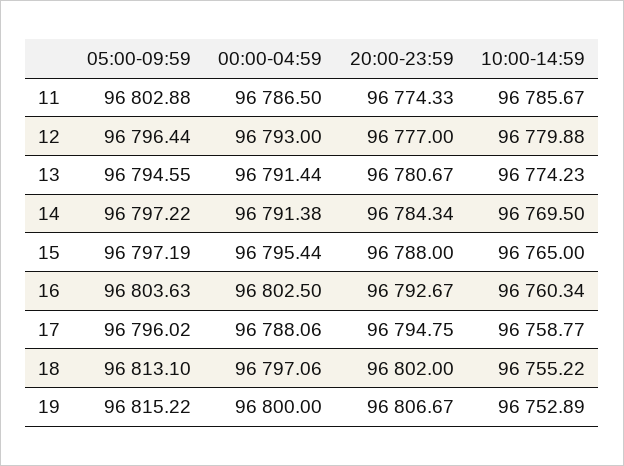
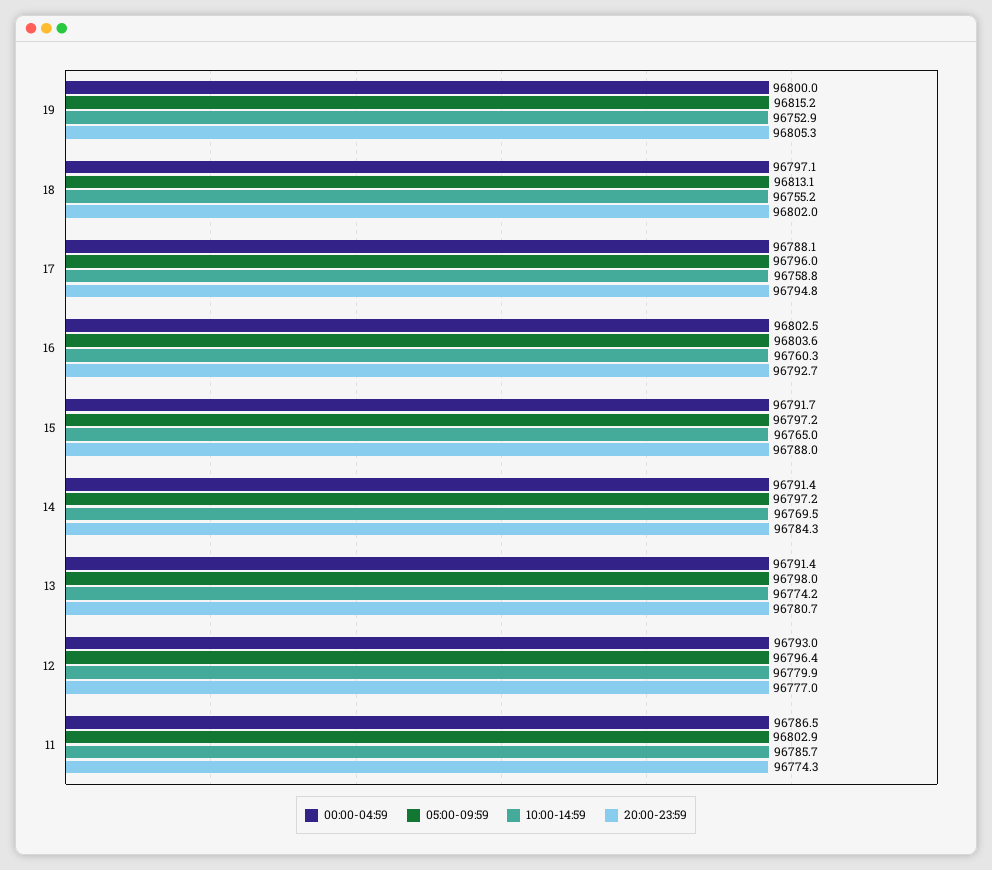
05:00-09:59, 13: 96794.55 -> 96798
00:00-04:59, 15: 96795.44 -> 96791.7
20:00-23:59, 19: 96806.67 -> 96805.3

